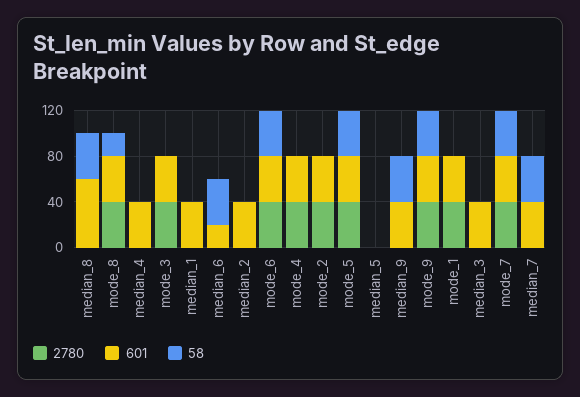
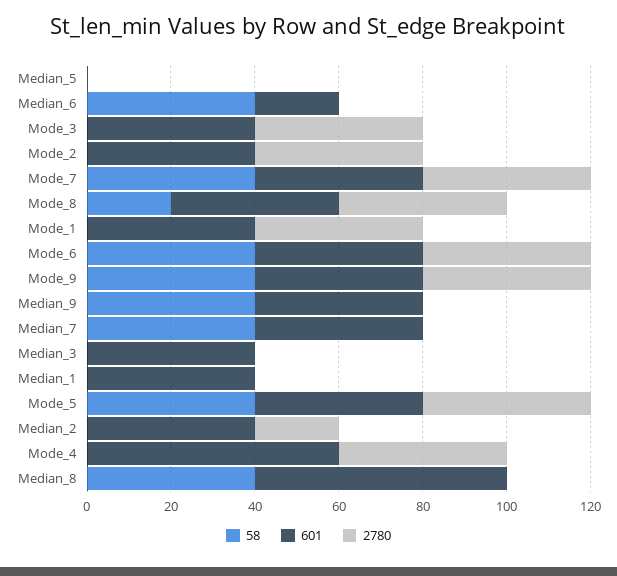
2780, median_4: 0 -> none
601, median_4: 40 -> none
58, median_4: 0 -> none
2780, median_2: 0 -> 20
601, mode_4: 40 -> 60

